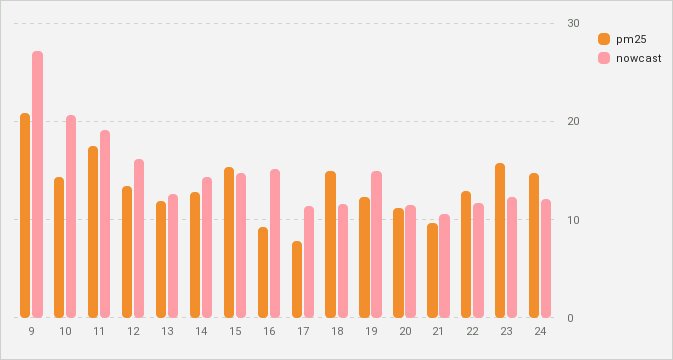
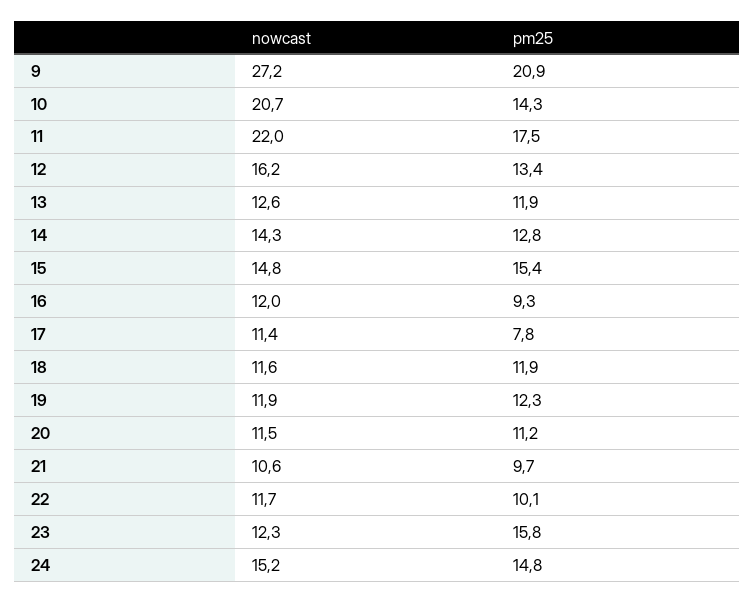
nowcast, 11: 19 -> 22
nowcast, 16: 15 -> 12
pm25, 18: 15 -> 11.9
nowcast, 19: 15 -> 11.9
pm25, 22: 13 -> 10.1
nowcast, 24: 12 -> 15.2

